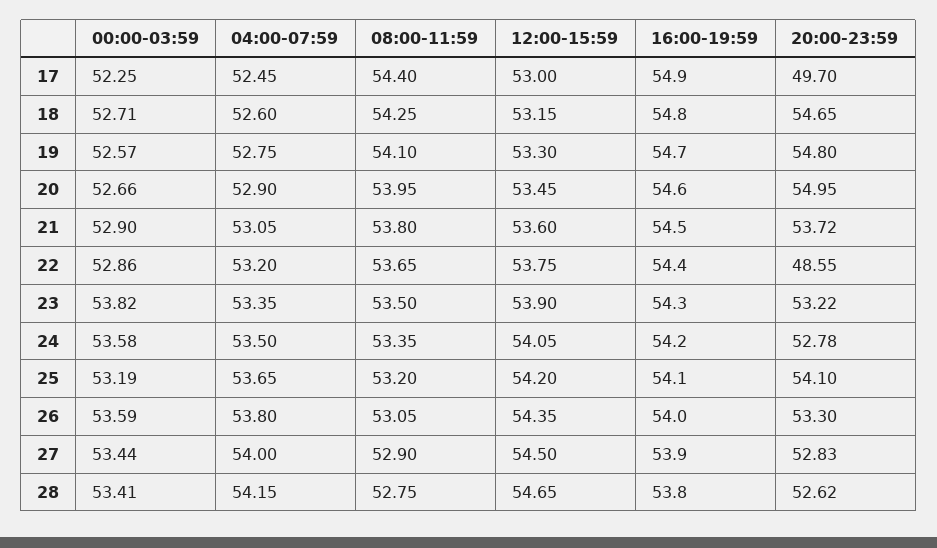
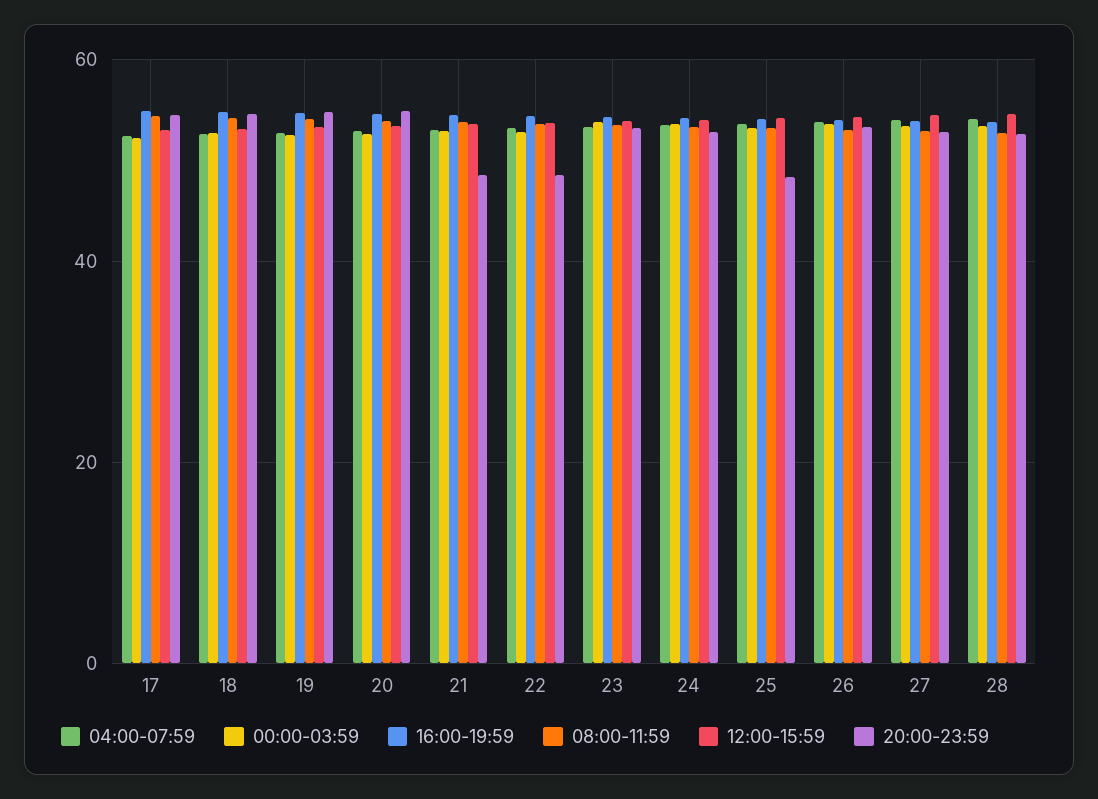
20:00-23:59, 17: 49.7 -> 54
20:00-23:59, 21: 53.72 -> 48
20:00-23:59, 25: 54.1 -> 48

